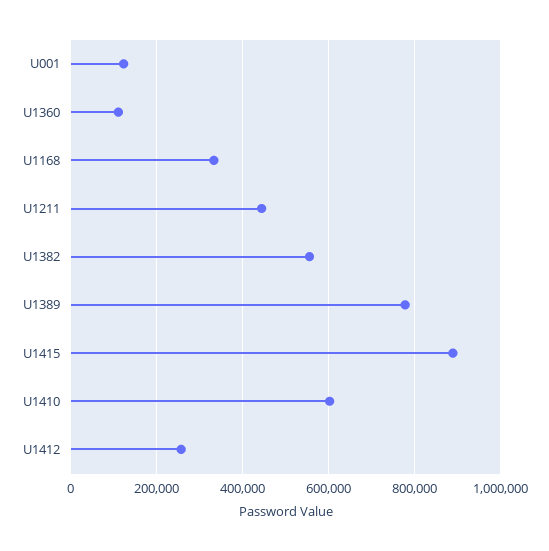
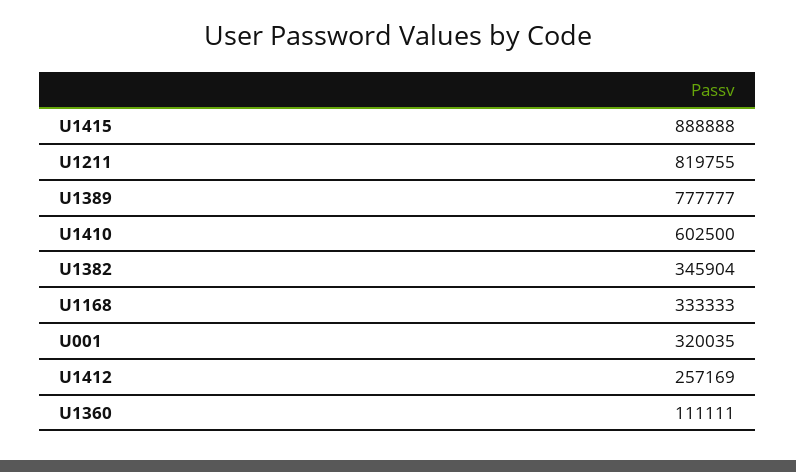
U001: 120000 -> 320035
U1211: 440000 -> 819755
U1382: 560000 -> 345904

